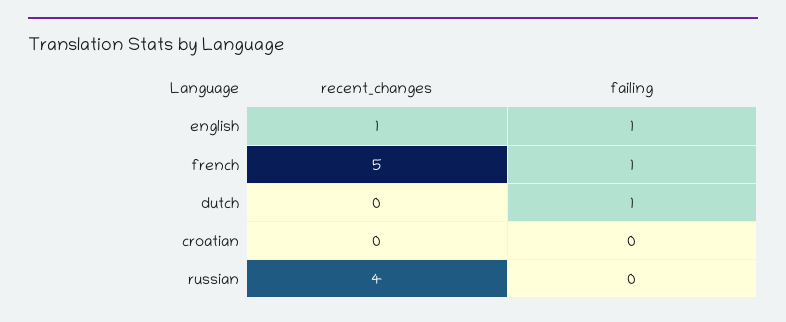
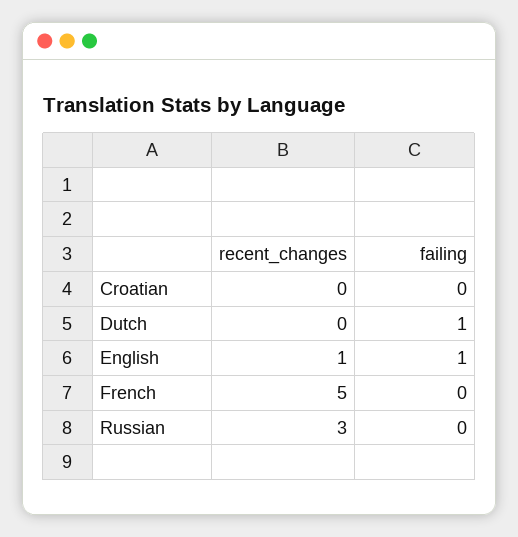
failing, french: 1 -> 0
recent_changes, russian: 4 -> 3

